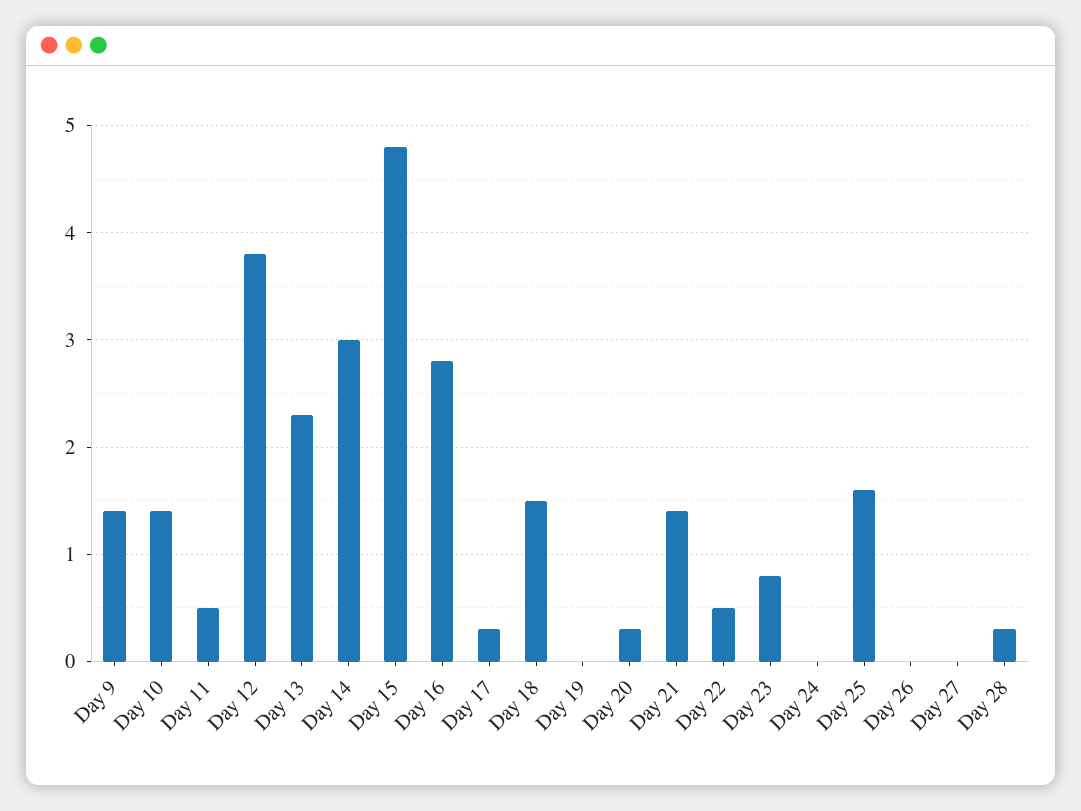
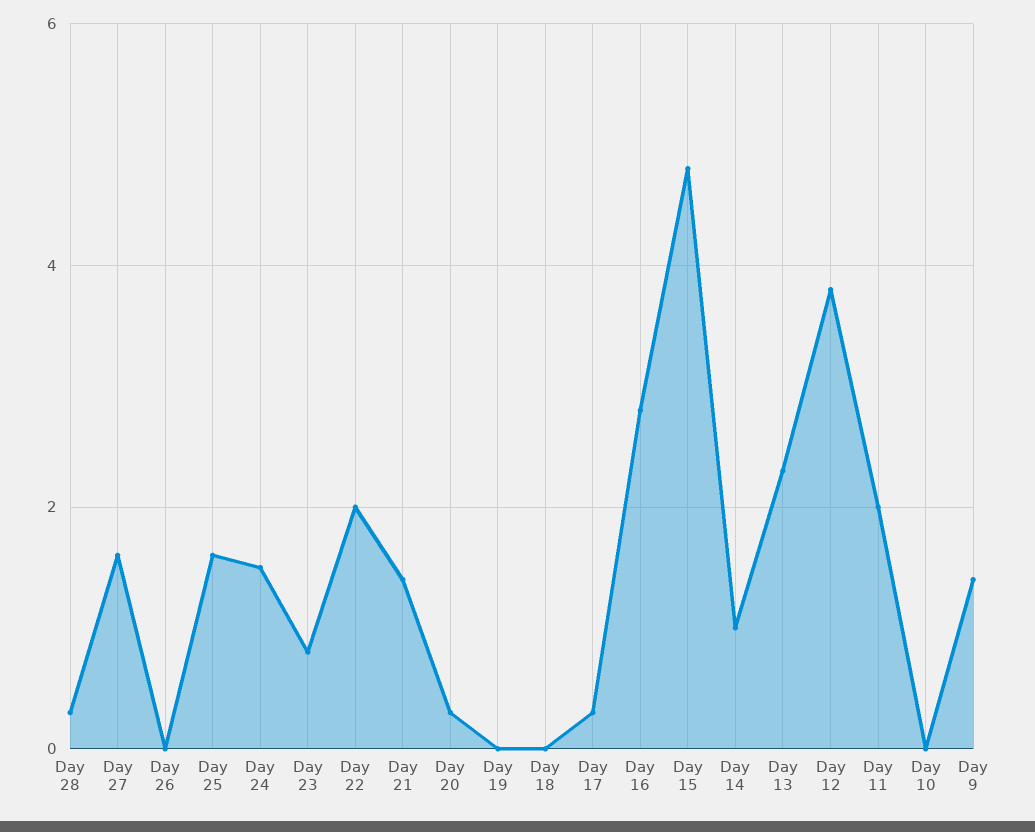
Day 10: 1.4 -> 0
Day 11: 0.5 -> 2
Day 14: 3 -> 1
Day 18: 1.5 -> 0
Day 22: 0.5 -> 2
Day 24: 0 -> 1.5
Day 27: 0 -> 1.5

